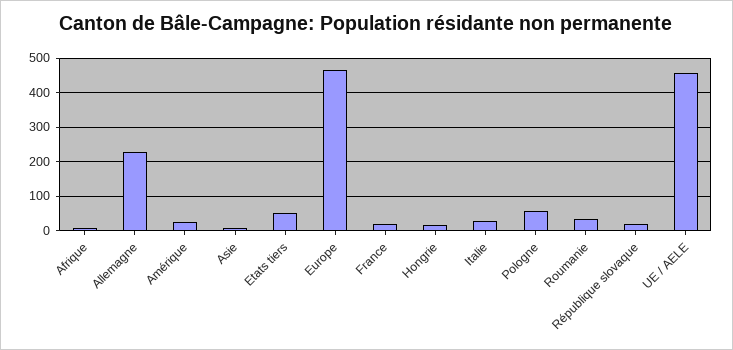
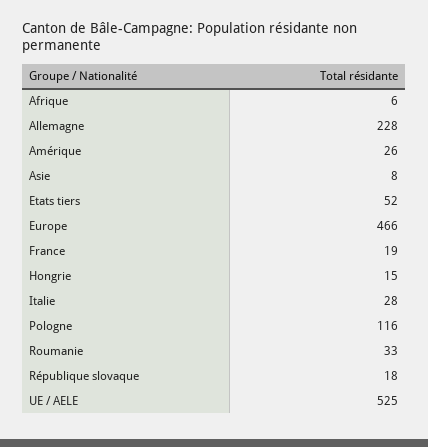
Pologne: 60 -> 116
UE / AELE: 460 -> 525

